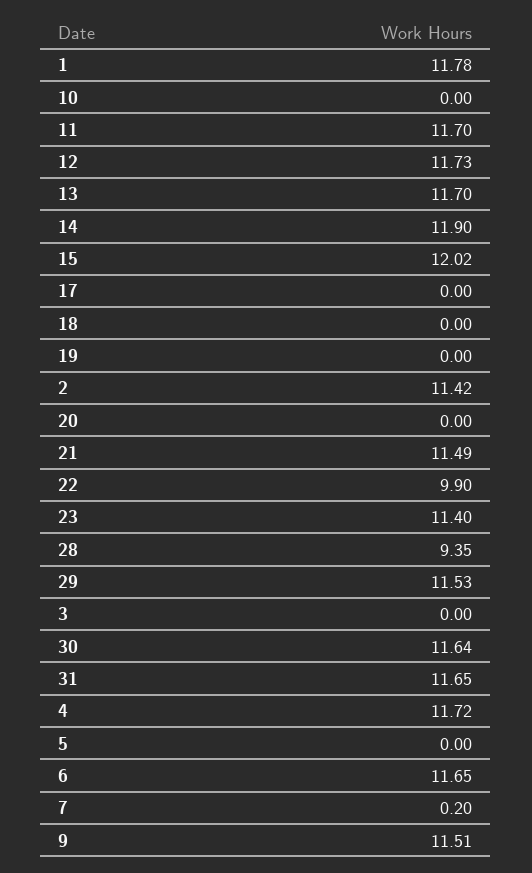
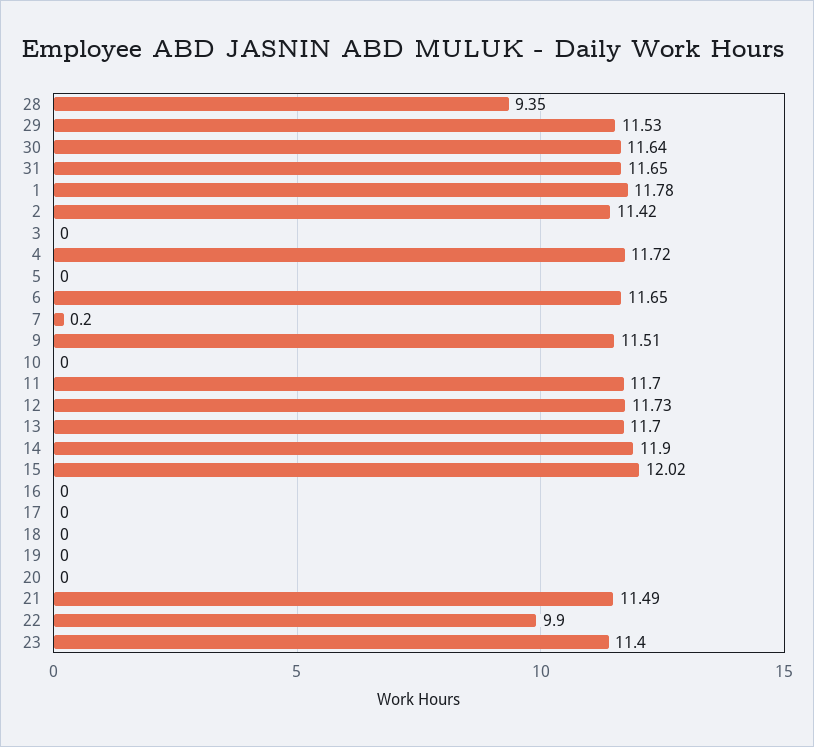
16: none -> 0

